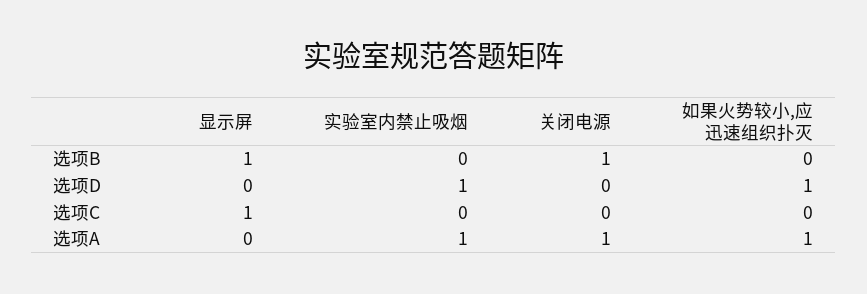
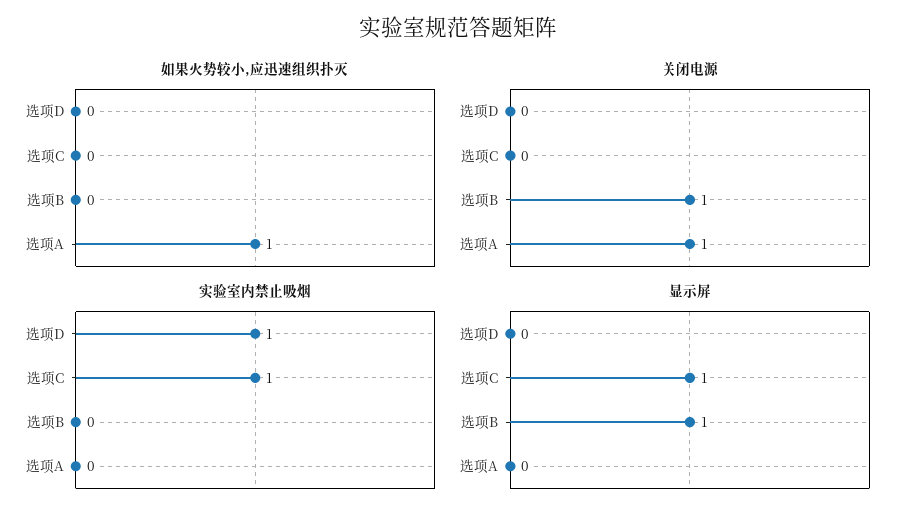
如果火势较小,应迅速组织扑灭, 选项D: 1 -> 0
实验室内禁止吸烟, 选项C: 0 -> 1
实验室内禁止吸烟, 选项A: 1 -> 0

